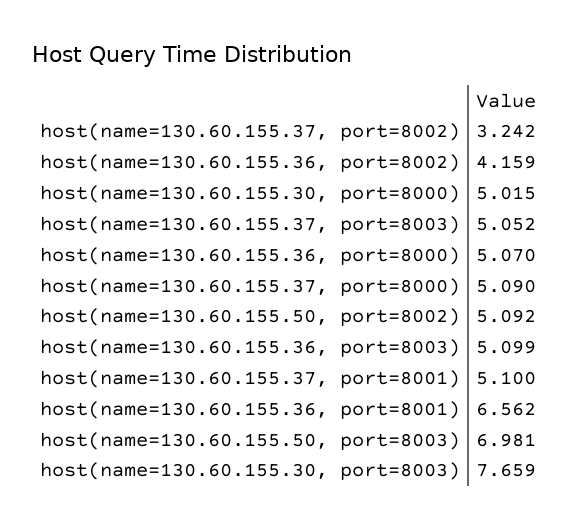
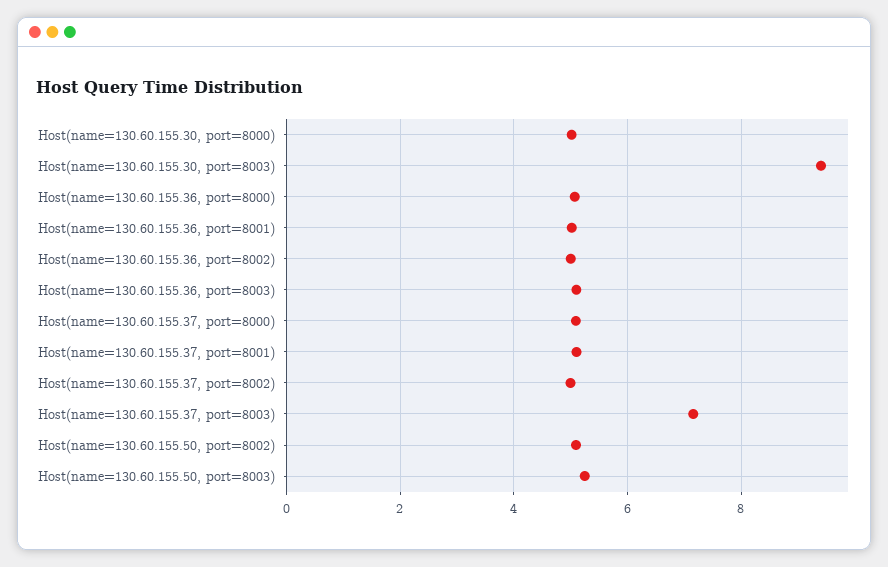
host(name=130.60.155.37, port=8002): 3.242 -> 5
host(name=130.60.155.36, port=8002): 4.159 -> 5
host(name=130.60.155.37, port=8003): 5.052 -> 7.2
host(name=130.60.155.36, port=8001): 6.562 -> 5
host(name=130.60.155.50, port=8003): 6.981 -> 5.2
host(name=130.60.155.30, port=8003): 7.659 -> 9.4

